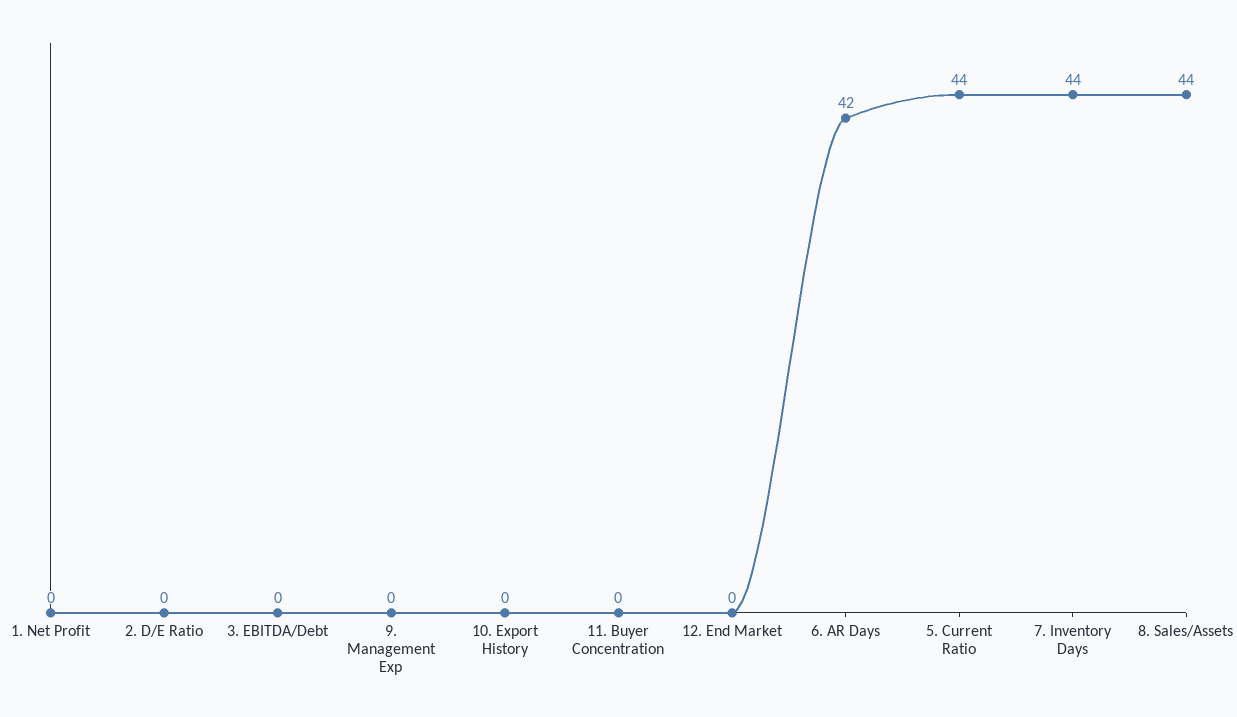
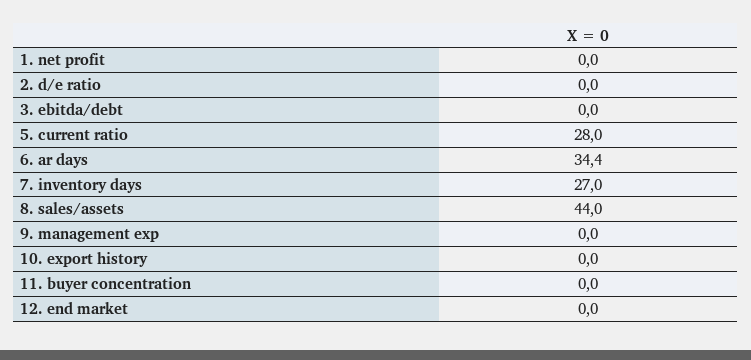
6. AR Days: 42 -> 34.4
5. Current Ratio: 44 -> 28
7. Inventory Days: 44 -> 27

